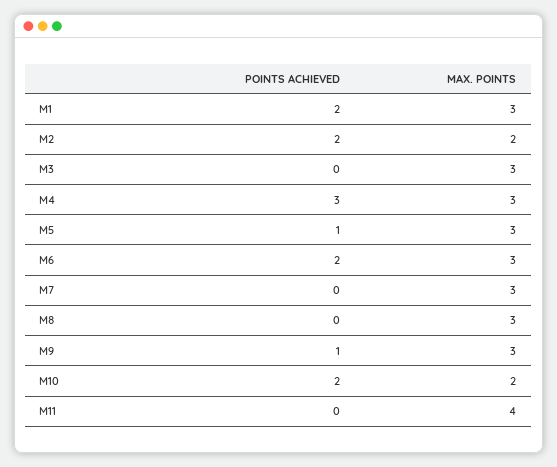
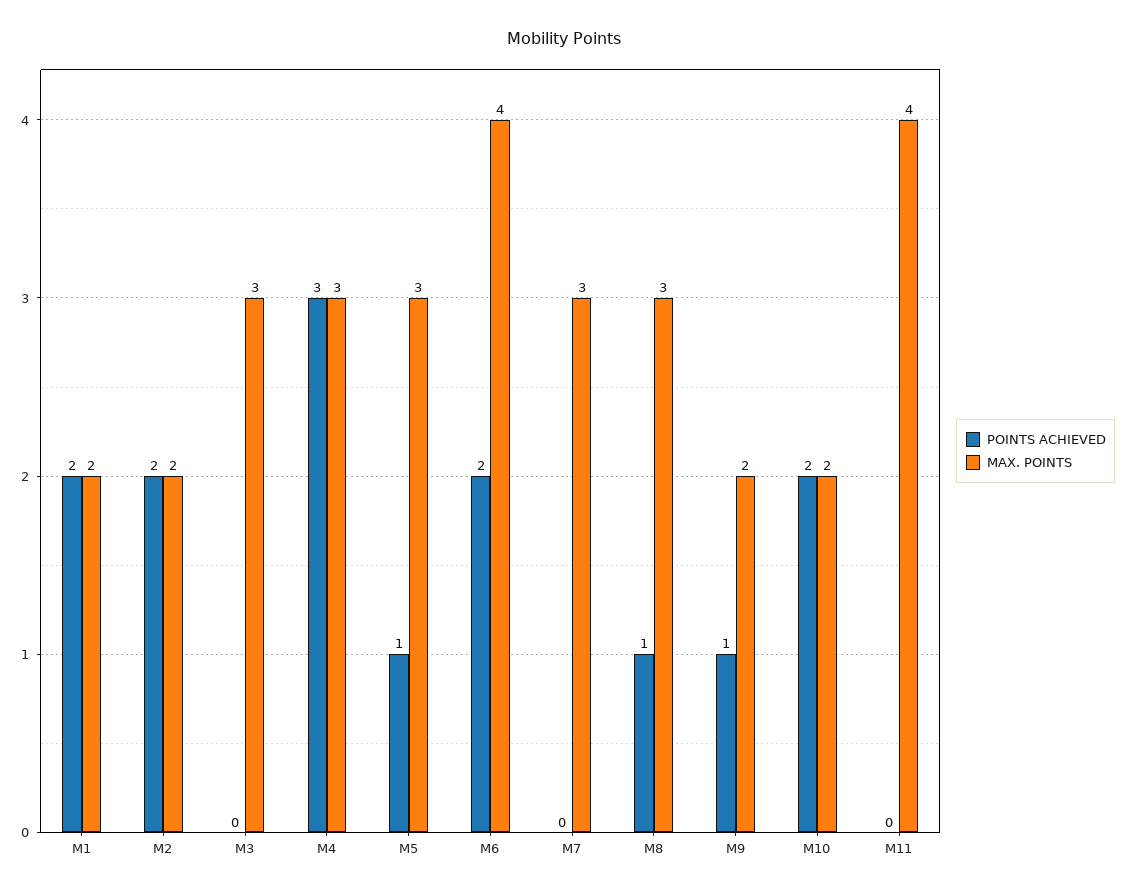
MAX. POINTS, M1: 3 -> 2
MAX. POINTS, M6: 3 -> 4
POINTS ACHIEVED, M8: 0 -> 1
MAX. POINTS, M9: 3 -> 2

